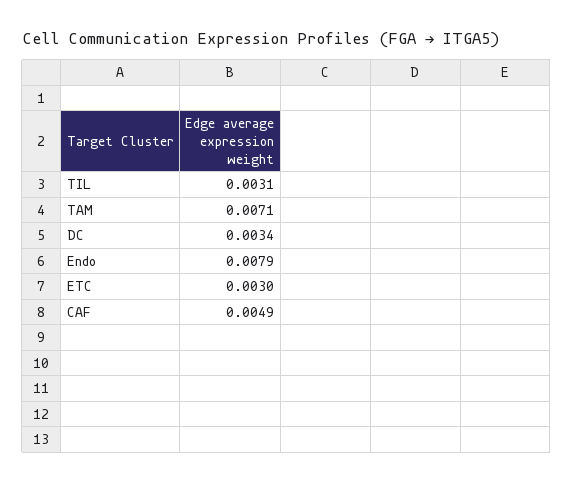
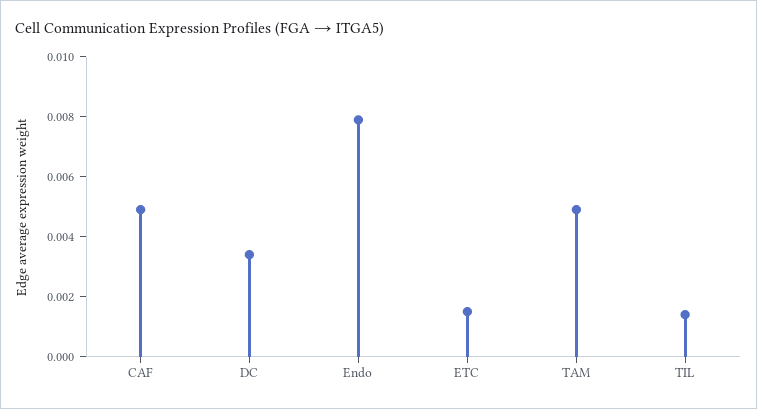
TIL: 0.0031 -> 0.0015
TAM: 0.0071 -> 0.005
ETC: 0.003 -> 0.0015

